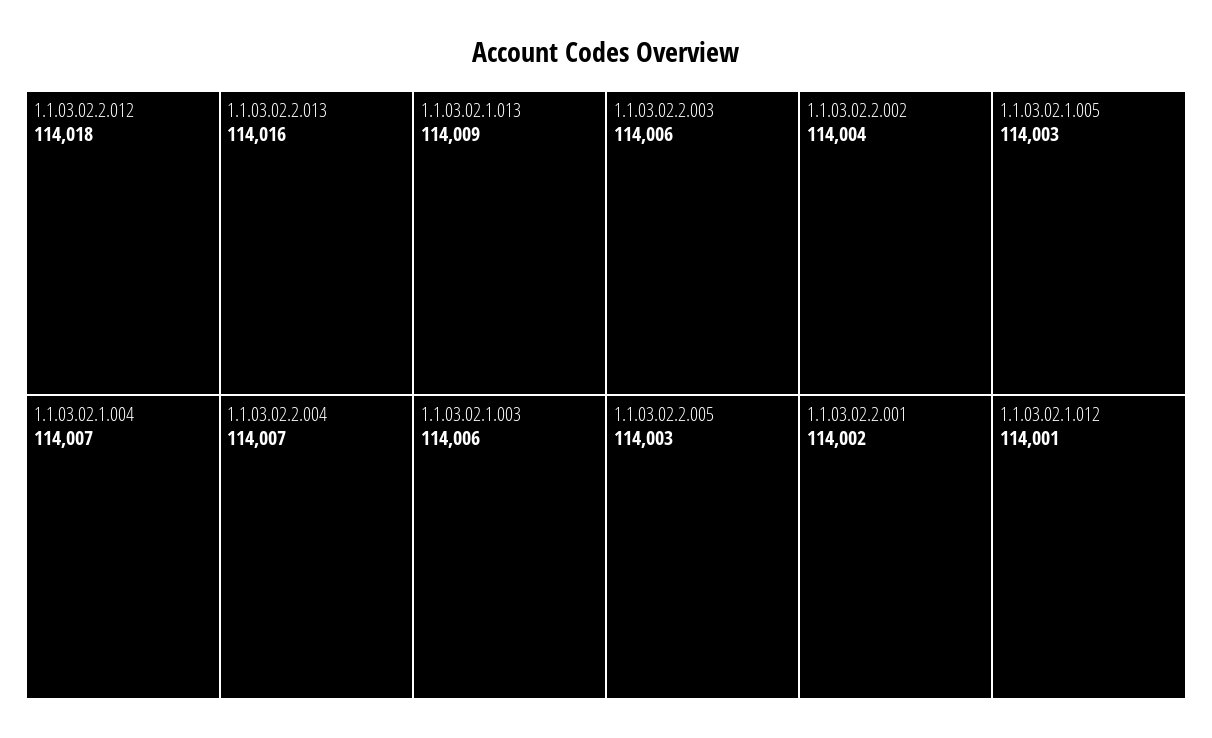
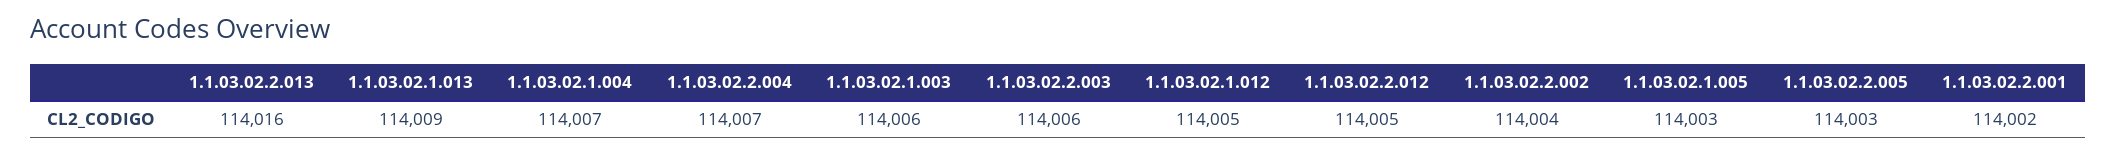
1.1.03.02.2.012: 114018 -> 114005
1.1.03.02.1.012: 114001 -> 114005

